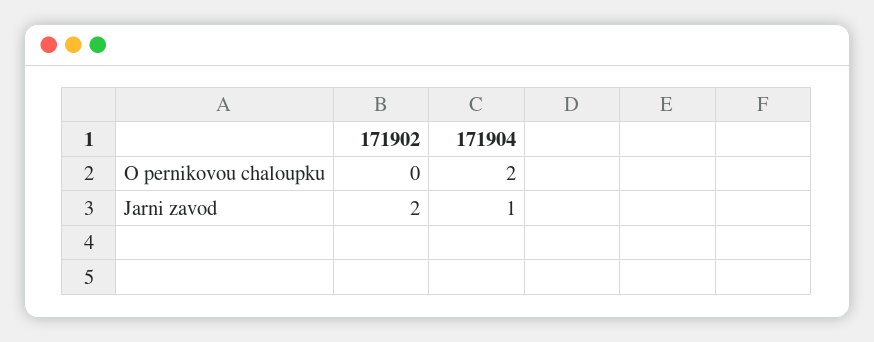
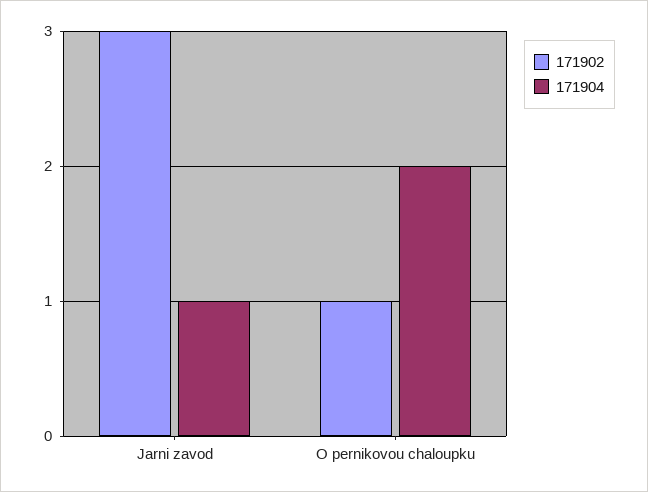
171902, O pernikovou chaloupku: 0 -> 1
171902, Jarni zavod: 2 -> 3

